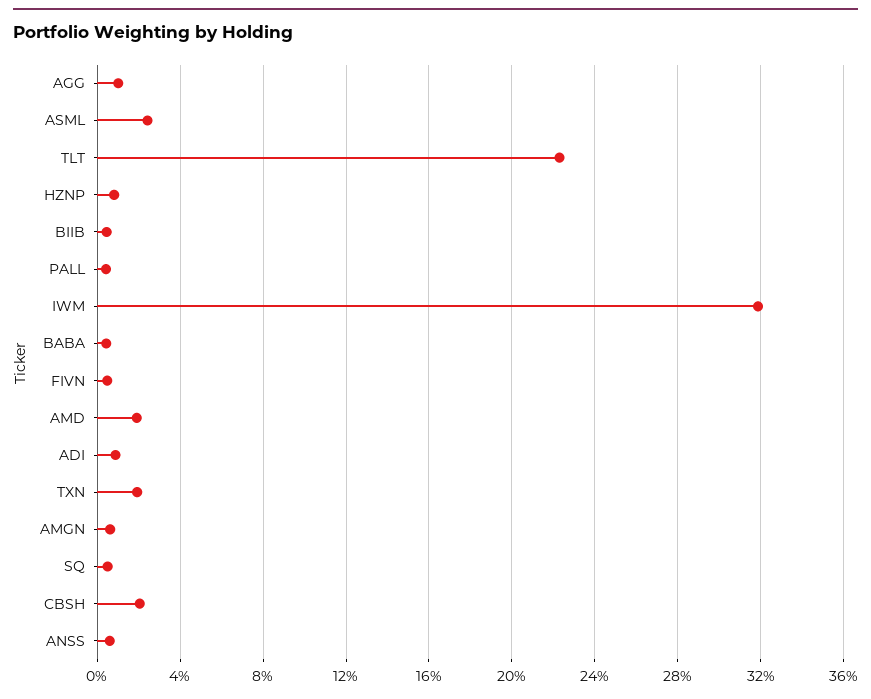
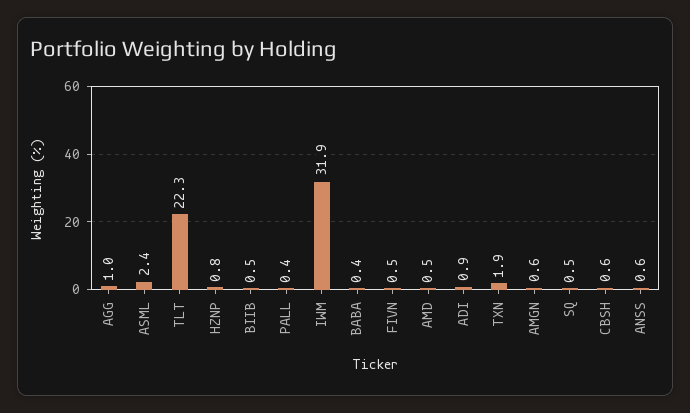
AMD: 2 -> 0.5
CBSH: 2 -> 0.6

